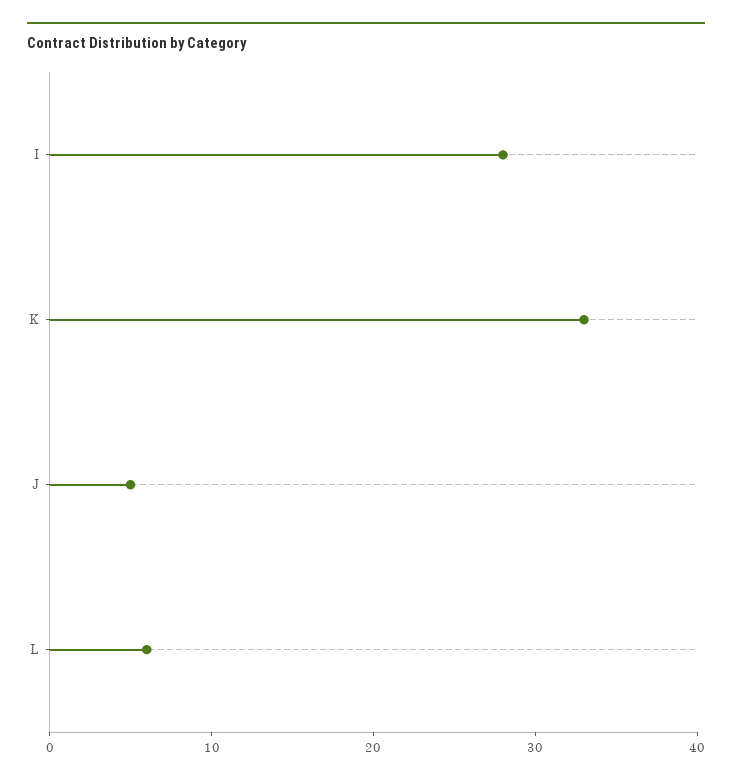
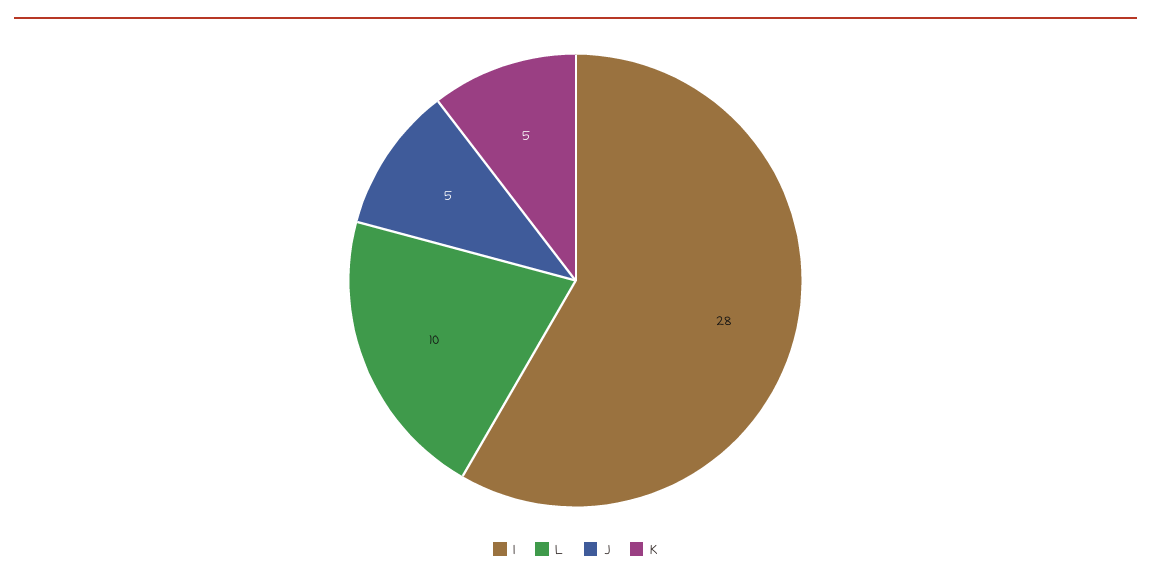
K: 33 -> 5
L: 6 -> 10

